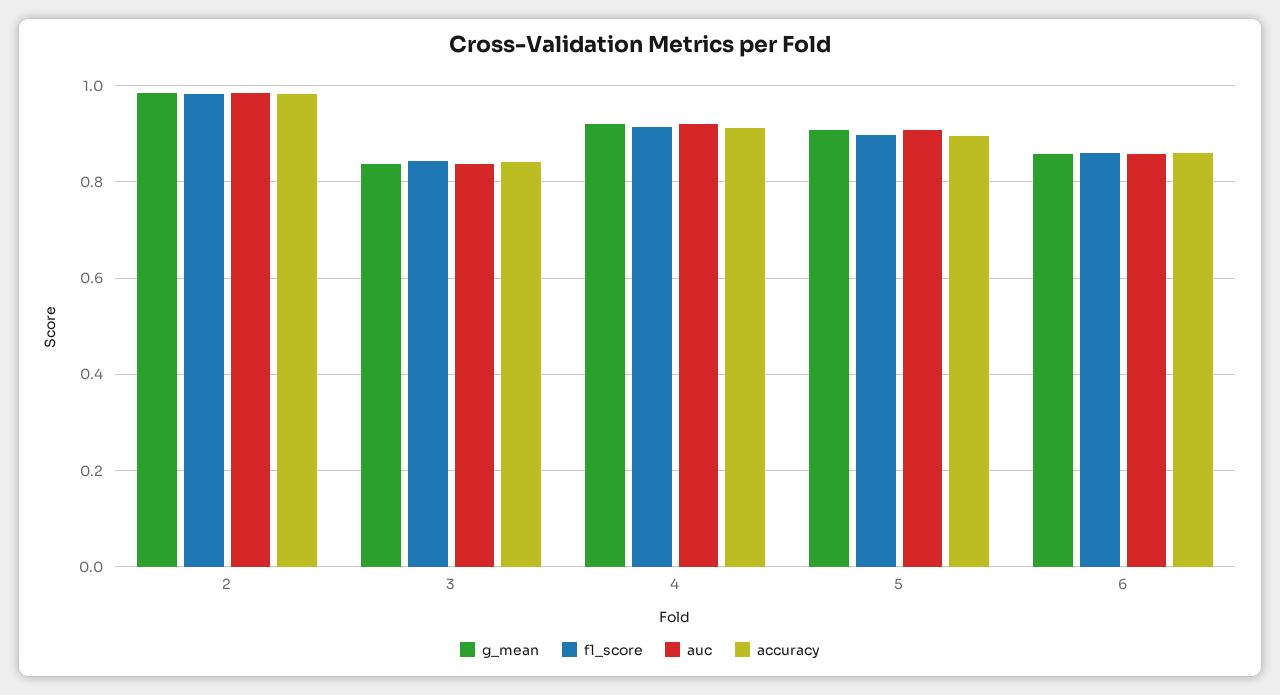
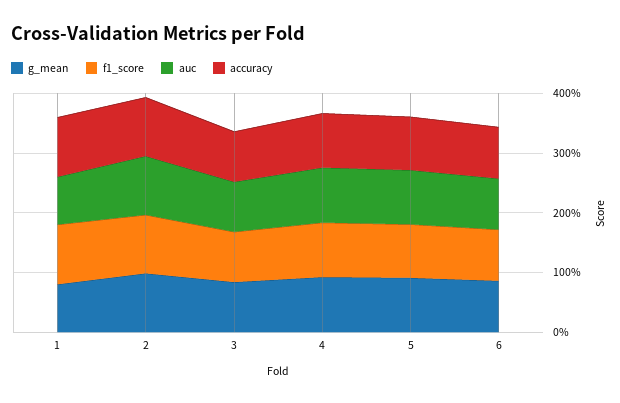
g_mean, 1: none -> 0.8
f1_score, 1: none -> 1
auc, 1: none -> 0.8
accuracy, 1: none -> 1

